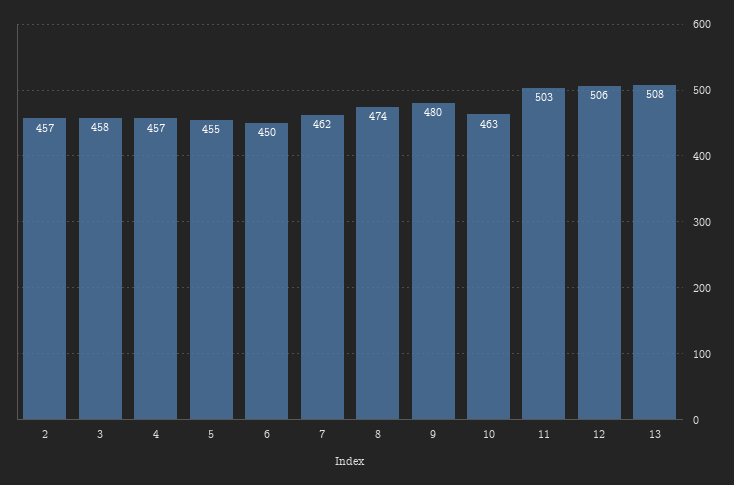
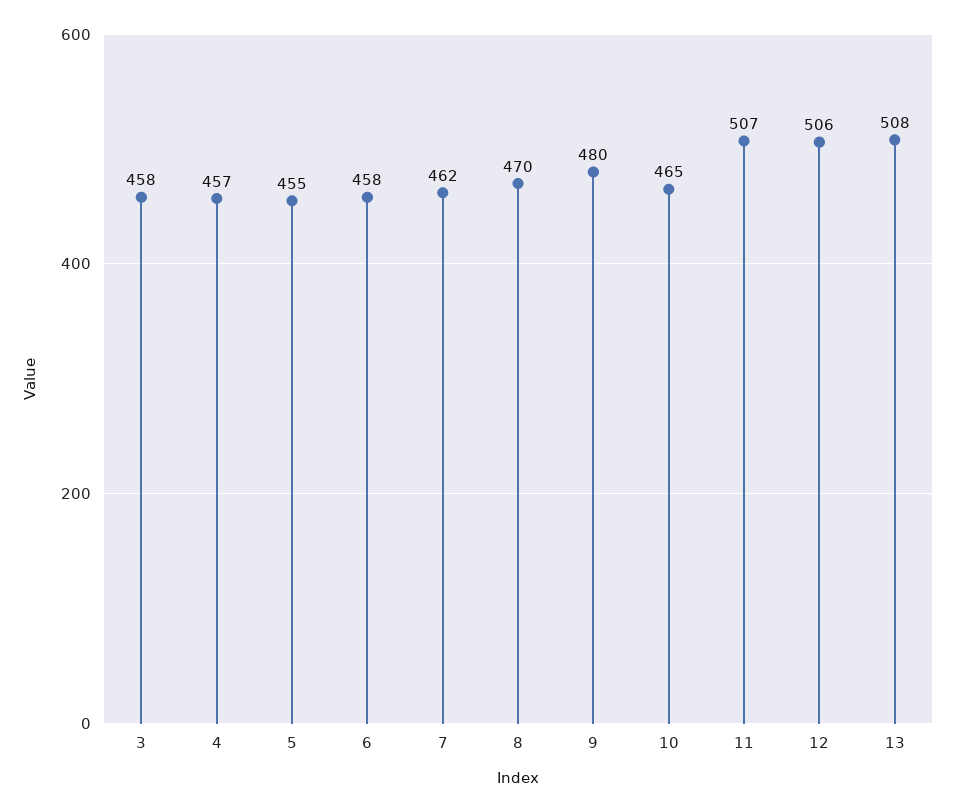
2: 457 -> none
6: 450 -> 458
8: 474 -> 470
10: 463 -> 465
11: 503 -> 507

